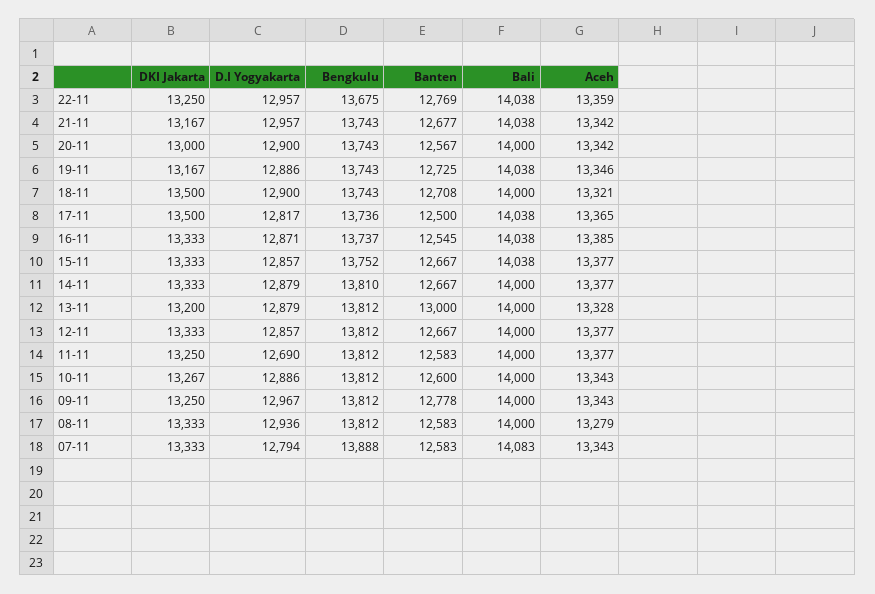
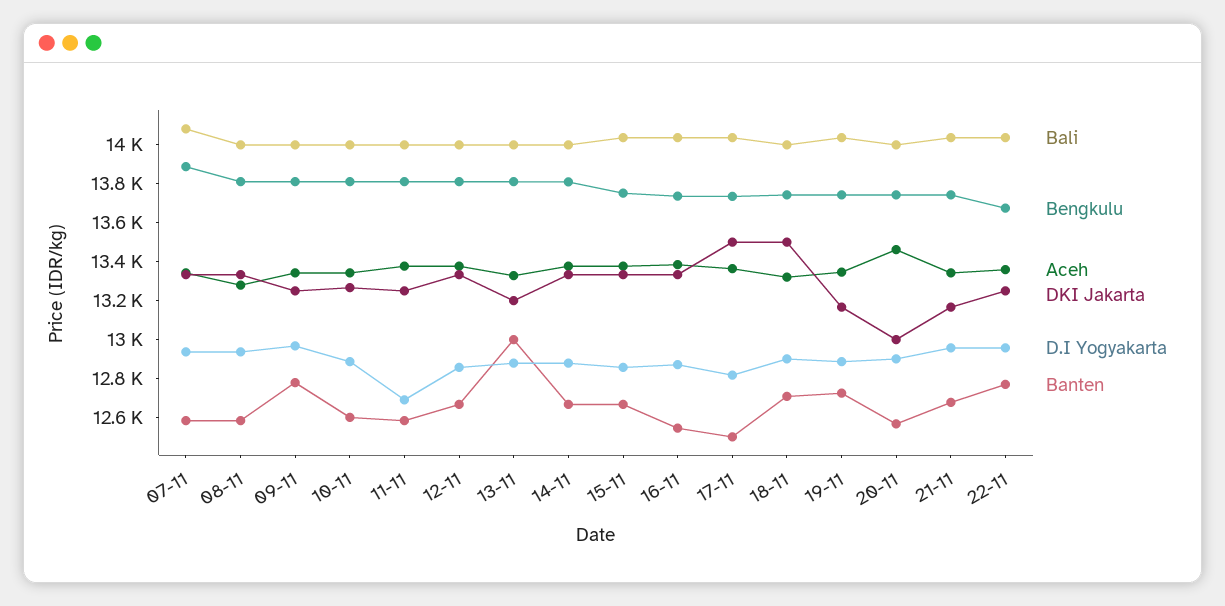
Aceh, 20-11: 13342 -> 13450
D.I Yogyakarta, 07-11: 12794 -> 12950

